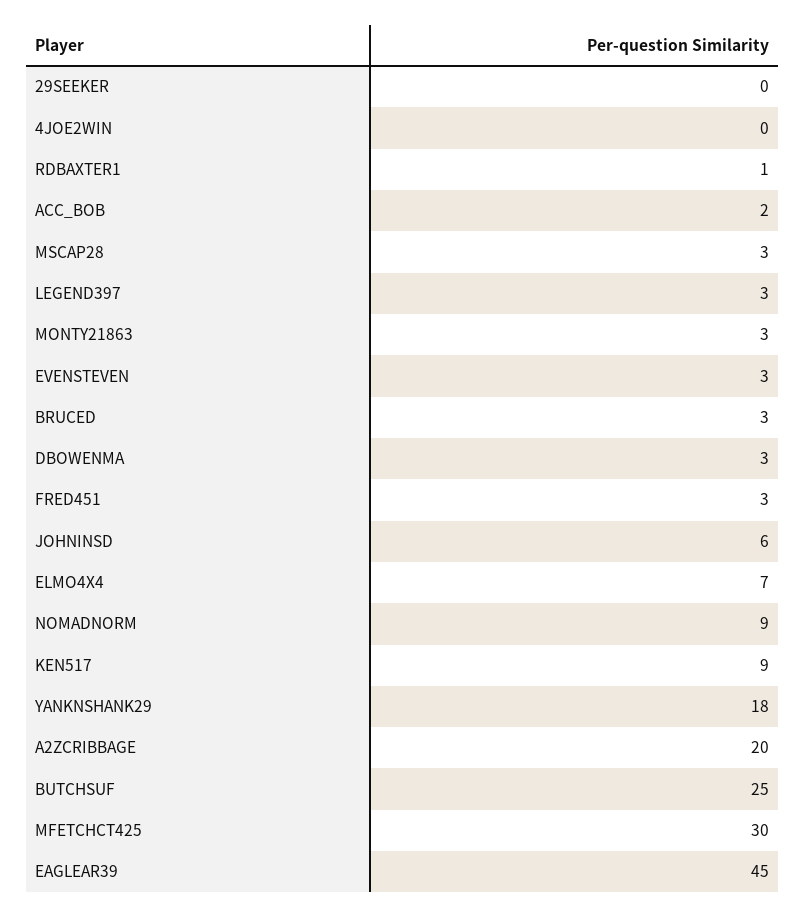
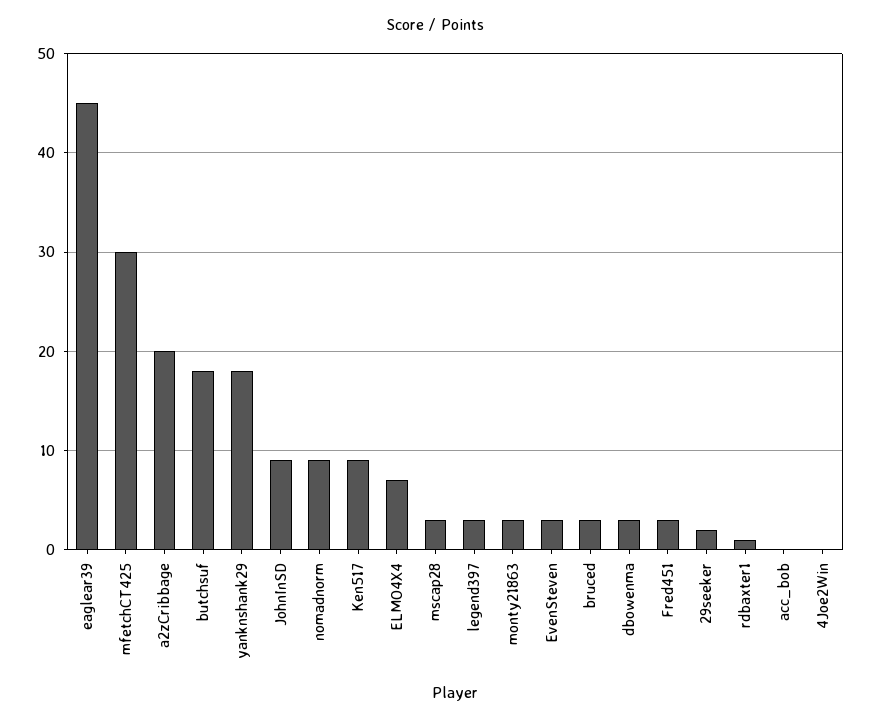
29SEEKER: 0 -> 2
ACC_BOB: 2 -> 0
JOHNINSD: 6 -> 9
BUTCHSUF: 25 -> 18

